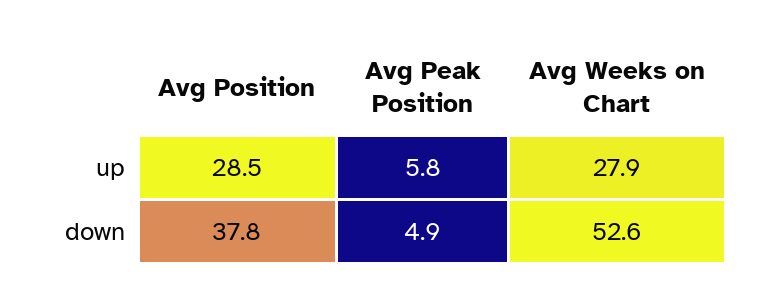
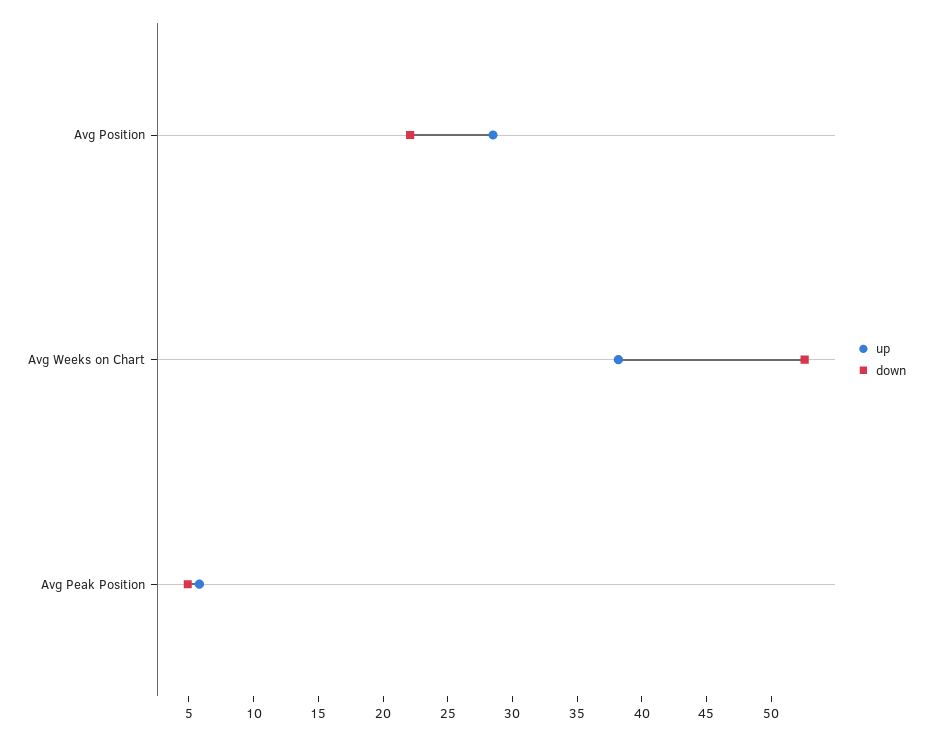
up, Avg Weeks on Chart: 27.9 -> 38
down, Avg Position: 37.8 -> 22

